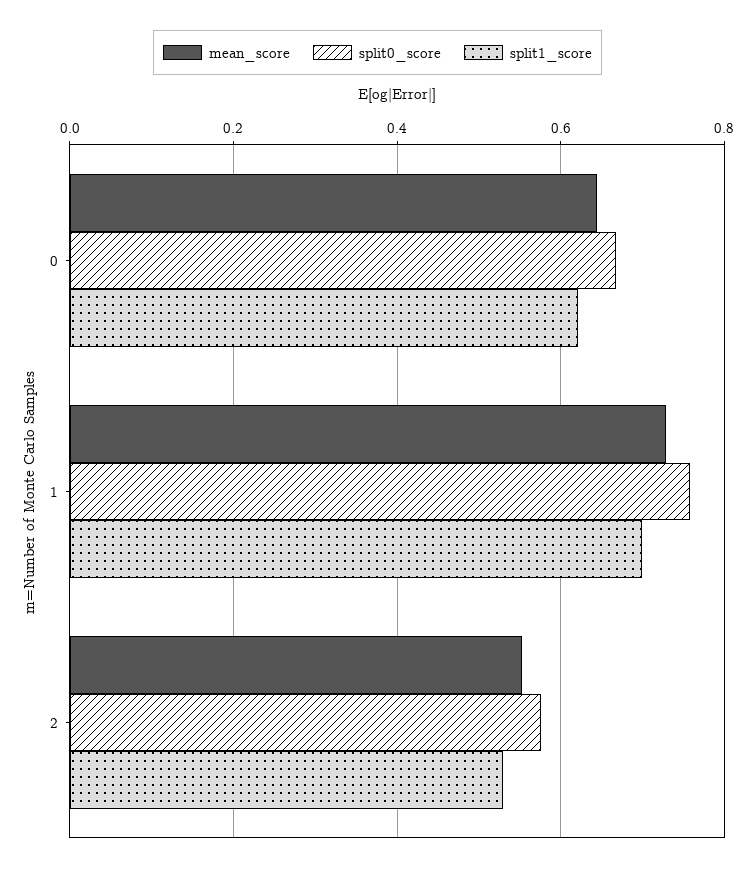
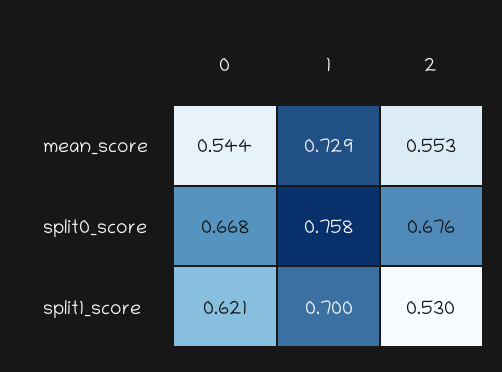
mean_score, 0: 0.64 -> 0.544
split0_score, 2: 0.58 -> 0.676

